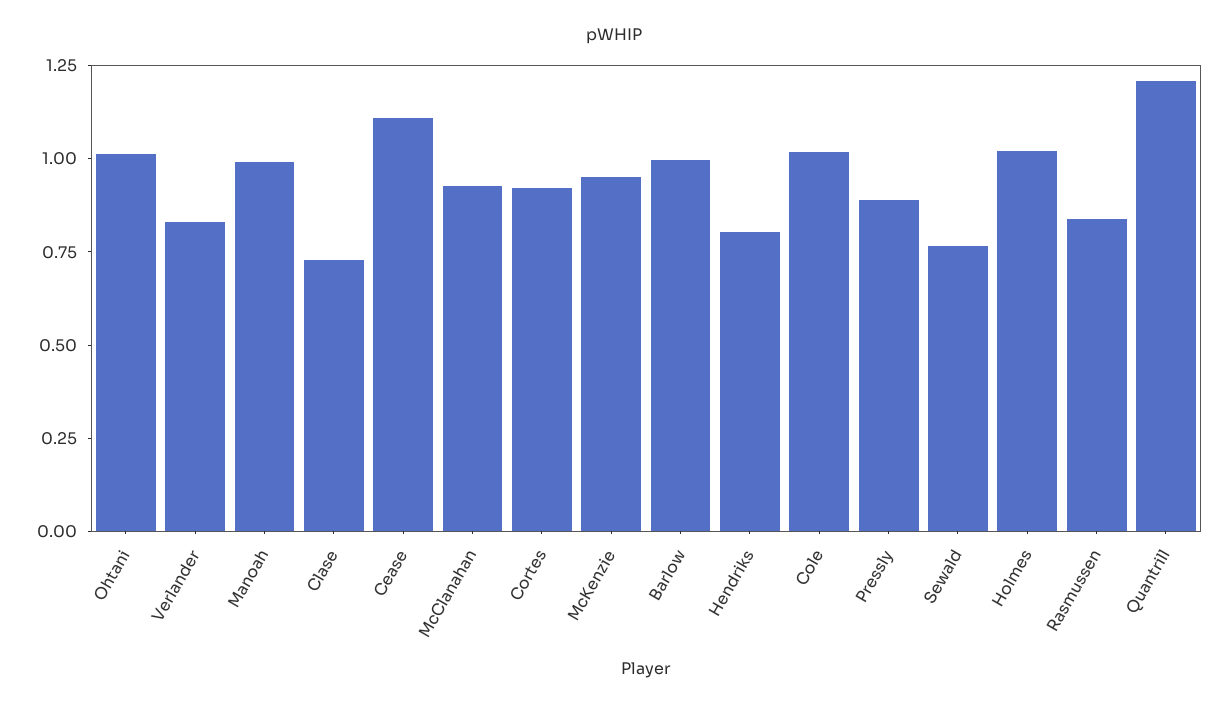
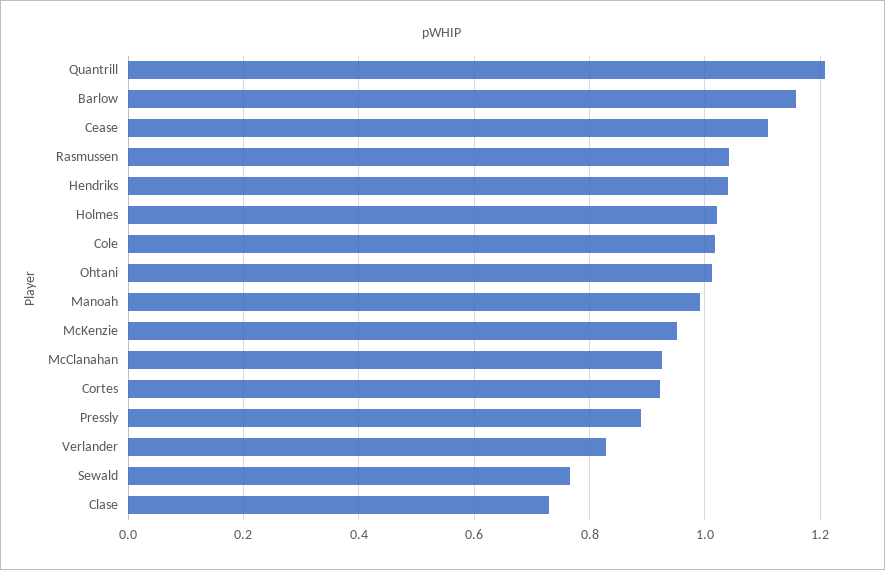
Barlow: 1 -> 1.16
Hendriks: 0.8 -> 1.04
Rasmussen: 0.85 -> 1.04

